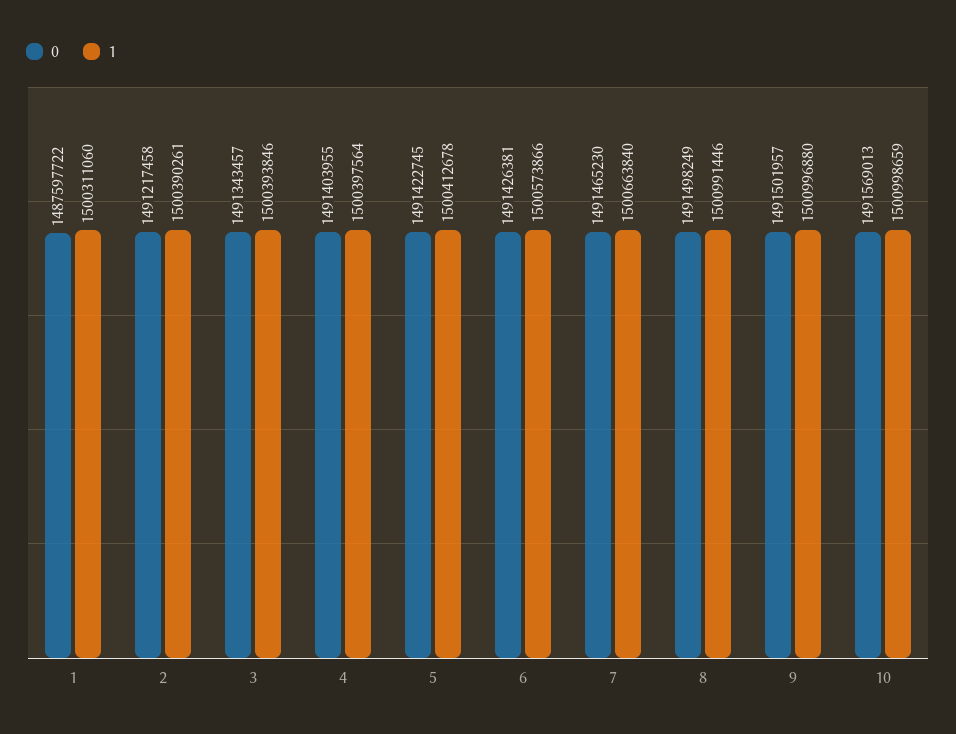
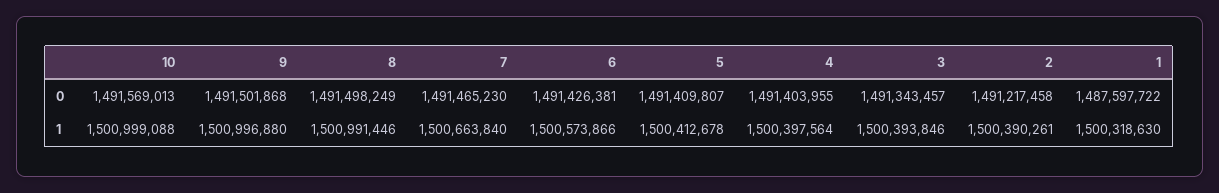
1, 1: 1500311060 -> 1500318630
0, 5: 1491422745 -> 1491409807
0, 9: 1491501957 -> 1491501868
1, 10: 1500998659 -> 1500999088

